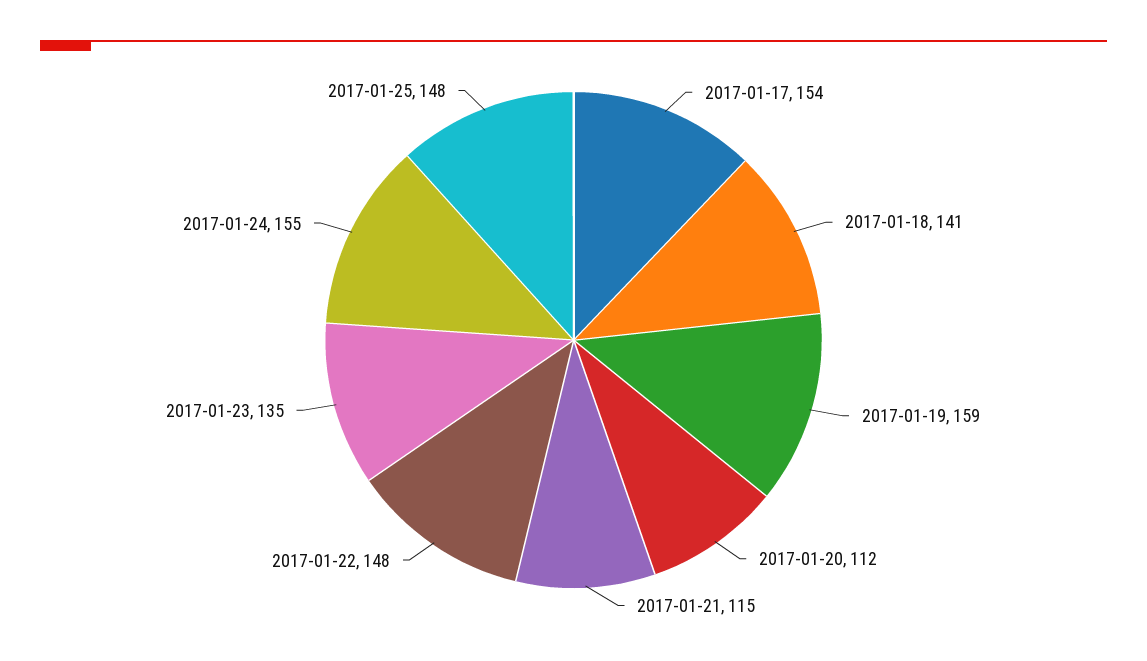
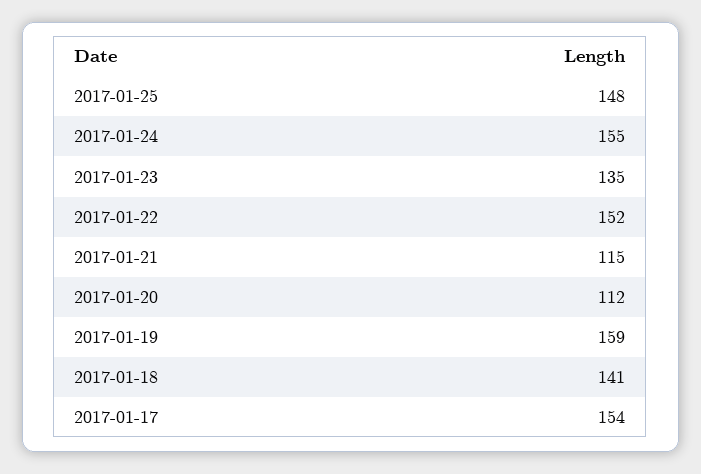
2017-01-22: 148 -> 152

